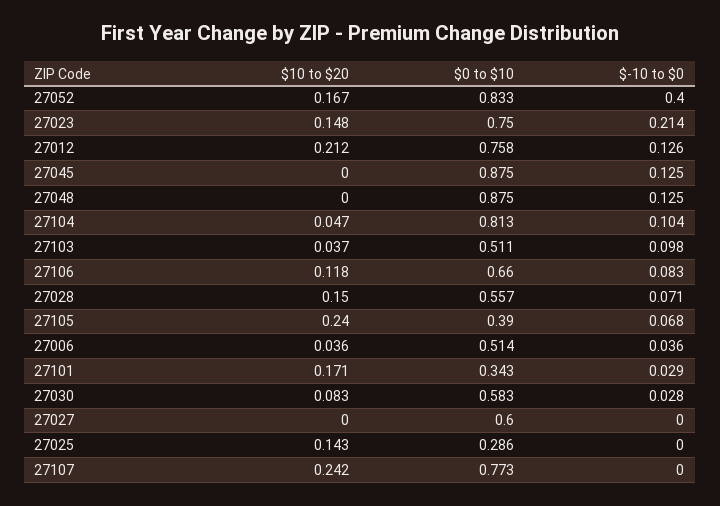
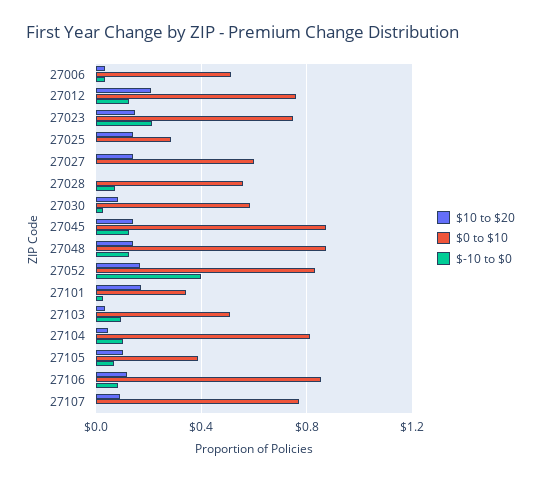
$10 to $20, 27045: 0 -> 0.15
$10 to $20, 27048: 0 -> 0.15
$0 to $10, 27106: 0.66 -> 0.85
$10 to $20, 27028: 0.15 -> 0
$10 to $20, 27105: 0.24 -> 0.1
$10 to $20, 27027: 0 -> 0.15
$10 to $20, 27107: 0.242 -> 0.1

